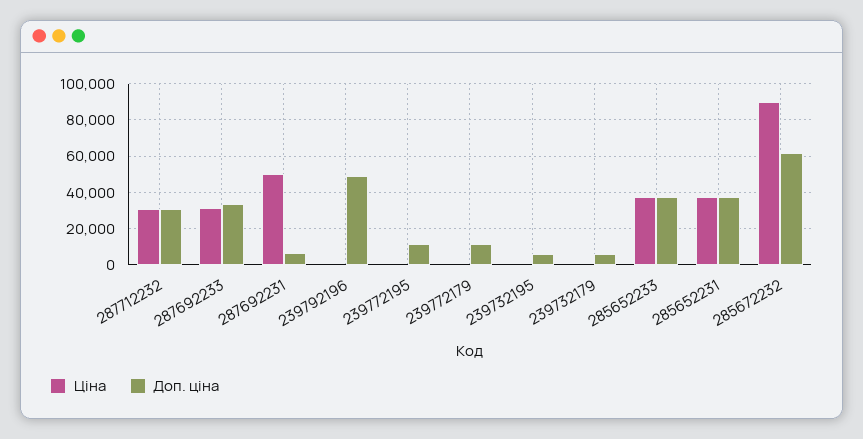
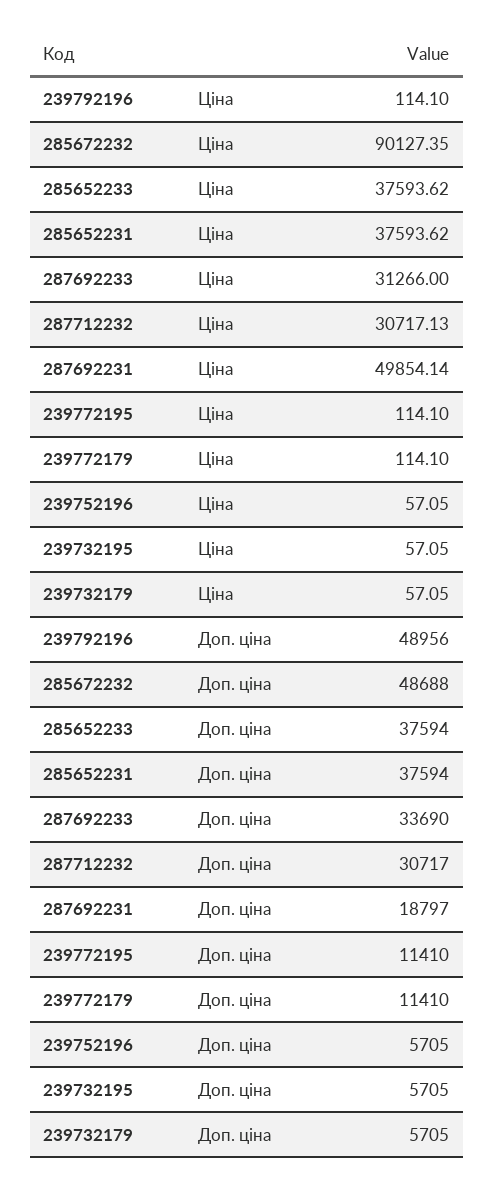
Доп. ціна, 287692231: 5000 -> 18797
Доп. ціна, 285672232: 60000 -> 48688
Ціна, 239752196: none -> 57.05
Доп. ціна, 239752196: none -> 5705

